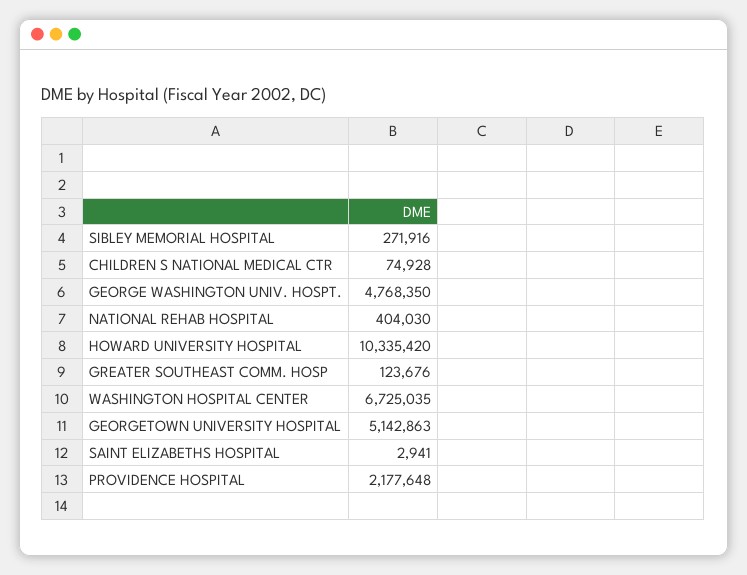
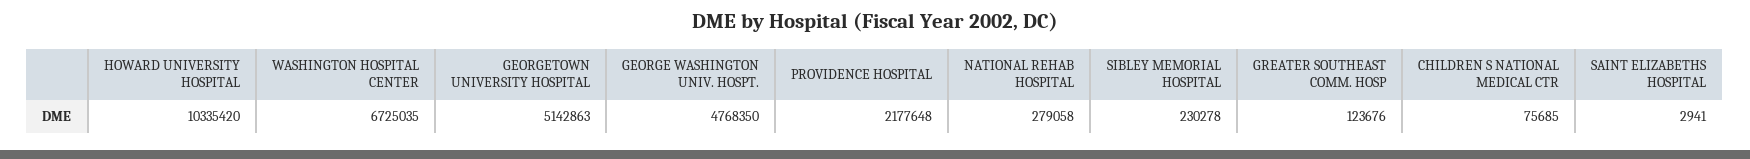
SIBLEY MEMORIAL HOSPITAL: 271916 -> 230278
CHILDREN S NATIONAL MEDICAL CTR: 74928 -> 75685
NATIONAL REHAB HOSPITAL: 404030 -> 279058

